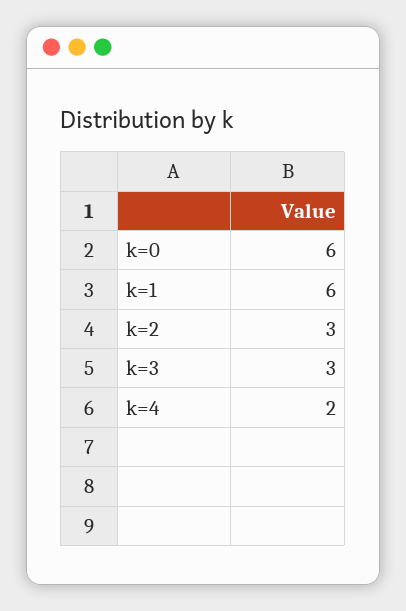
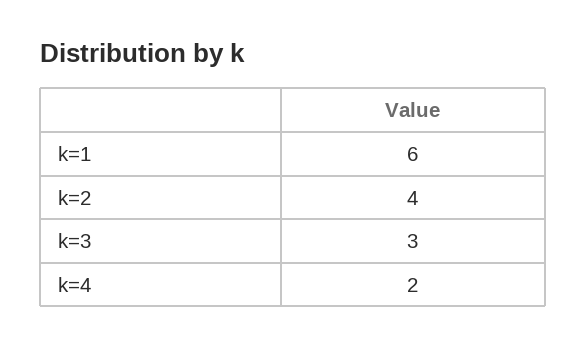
k=0: 6 -> none
k=2: 3 -> 4

